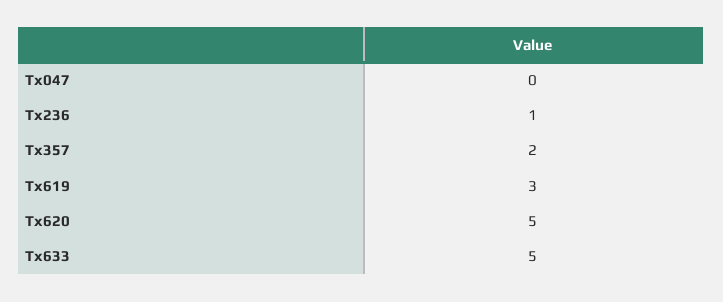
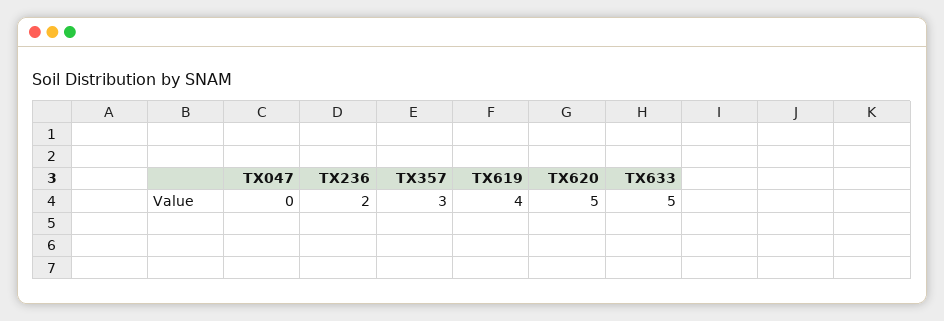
Tx236: 1 -> 2
Tx357: 2 -> 3
Tx619: 3 -> 4

